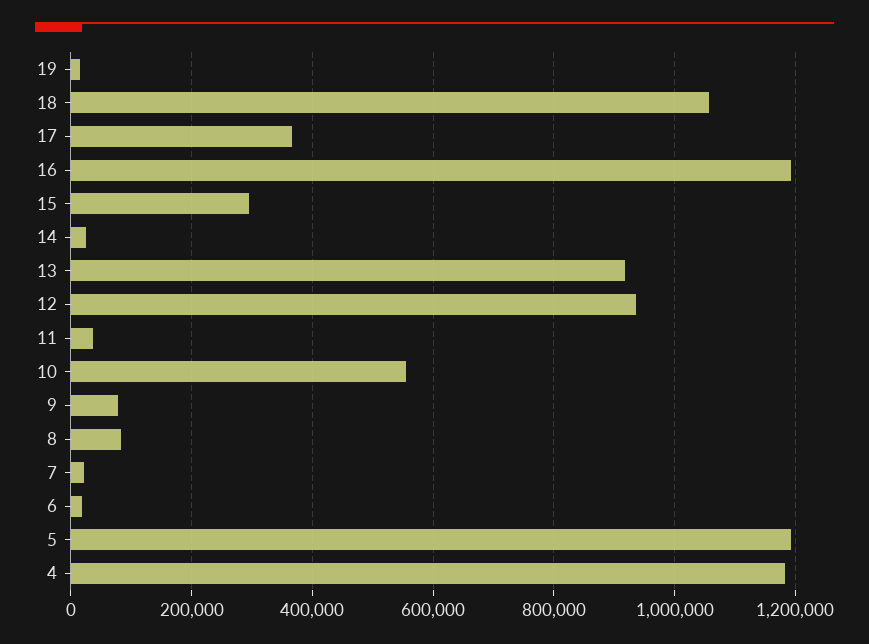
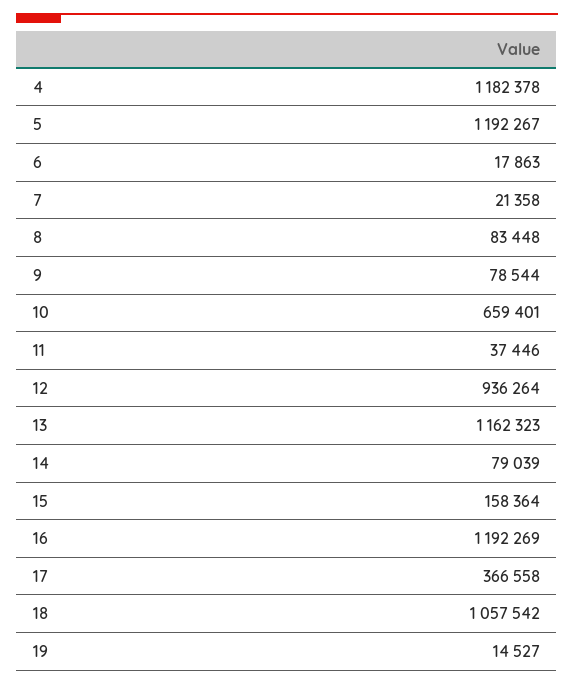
15: 300000 -> 158364
14: 20000 -> 79039
13: 920000 -> 1162323
10: 560000 -> 659401

